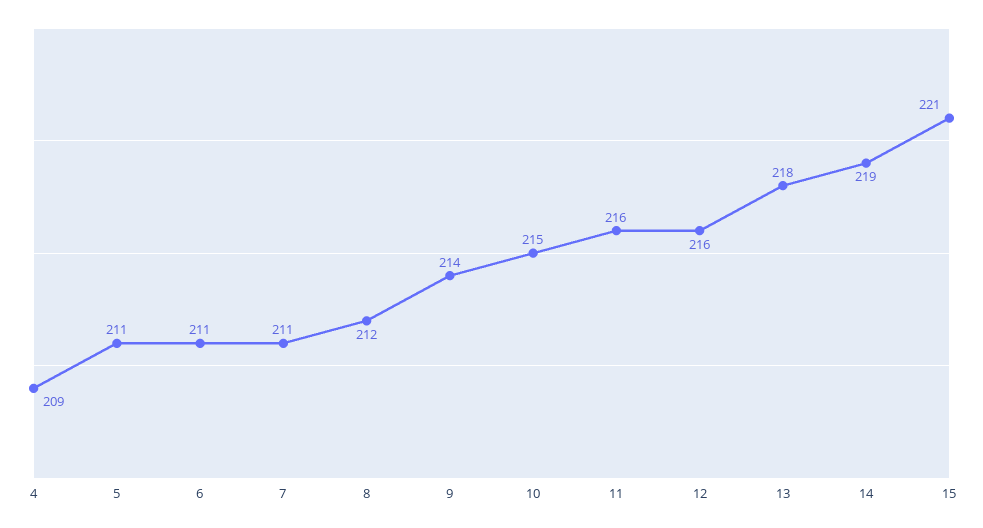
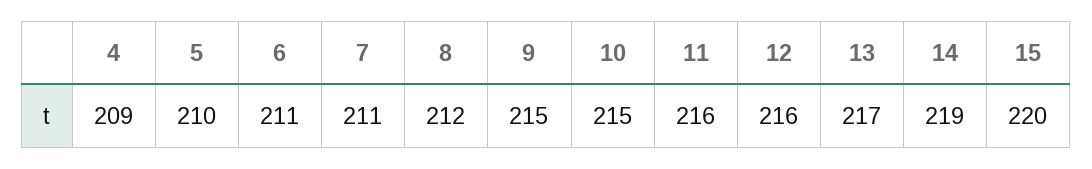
5: 211 -> 210
9: 214 -> 215
13: 218 -> 217
15: 221 -> 220

